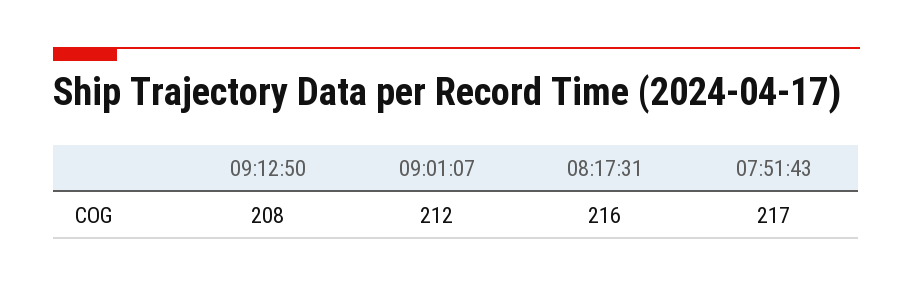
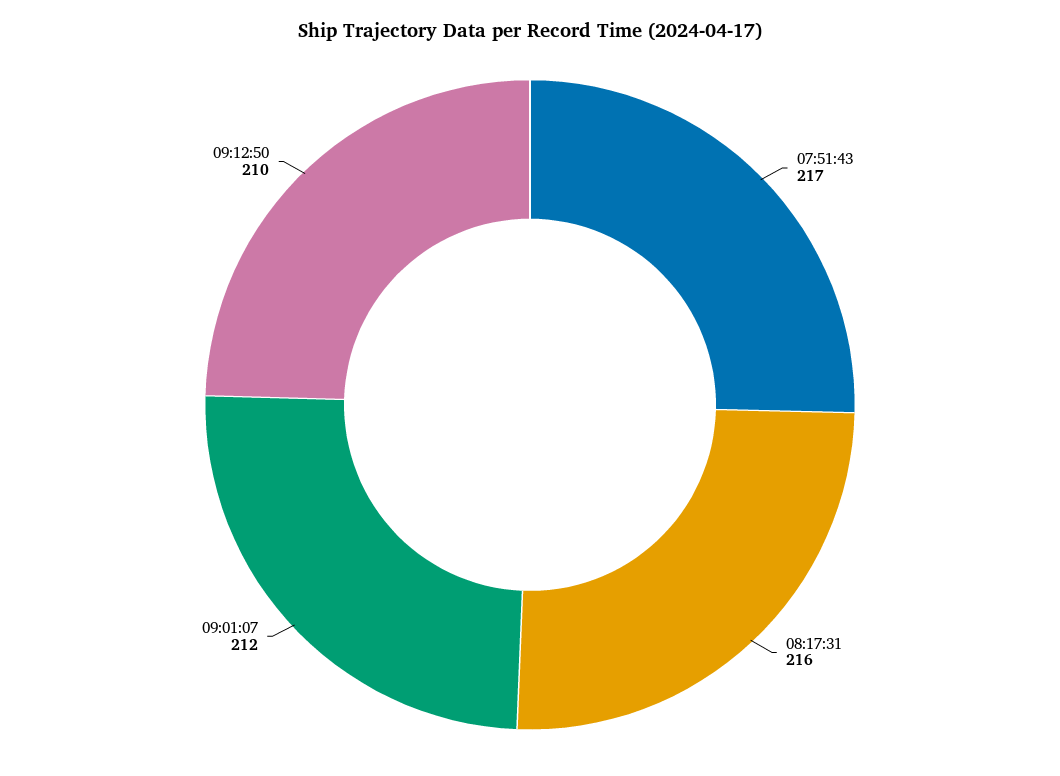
09:12:50: 208 -> 210

